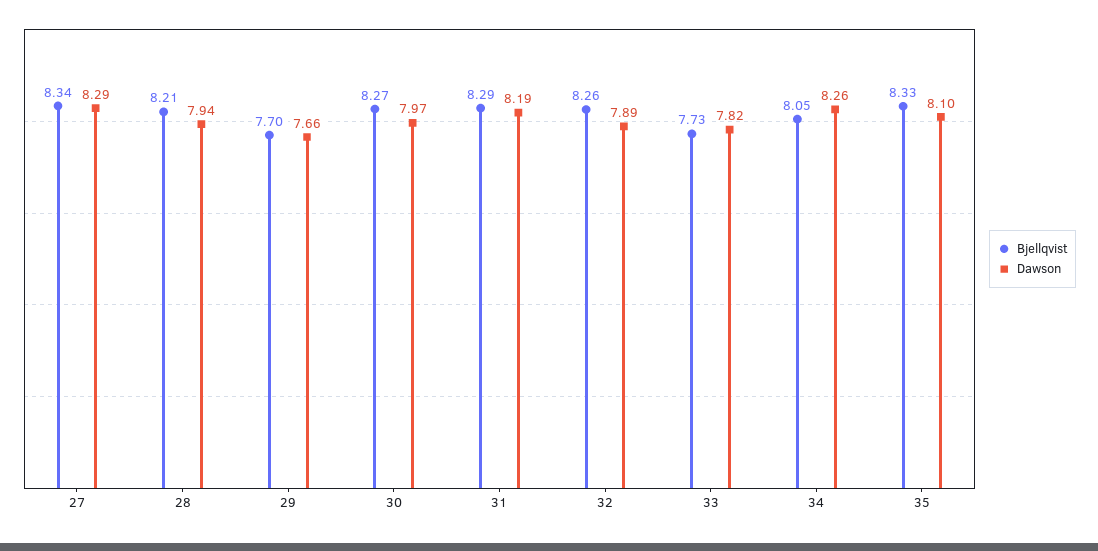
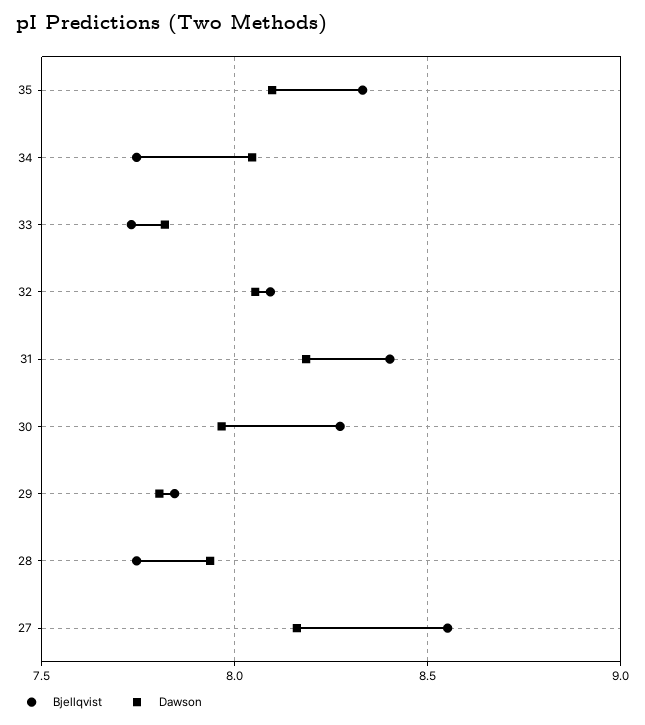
Bjellqvist, 27: 8.34 -> 8.55
Dawson, 27: 8.29 -> 8.15
Bjellqvist, 28: 8.21 -> 7.75
Bjellqvist, 29: 7.7 -> 7.85
Dawson, 29: 7.66 -> 7.8
Bjellqvist, 31: 8.29 -> 8.4
Bjellqvist, 32: 8.26 -> 8.1
Dawson, 32: 7.89 -> 8.05
Bjellqvist, 34: 8.05 -> 7.75
Dawson, 34: 8.26 -> 8.05

